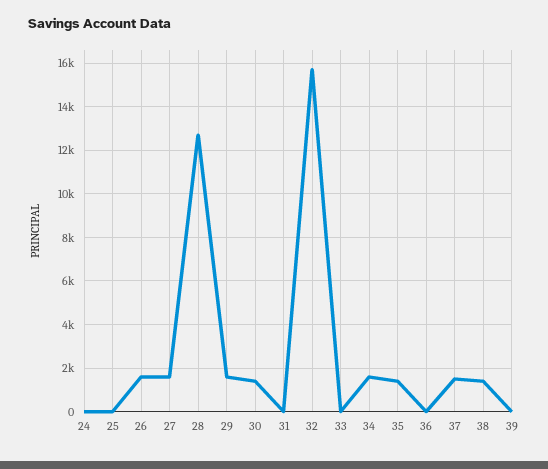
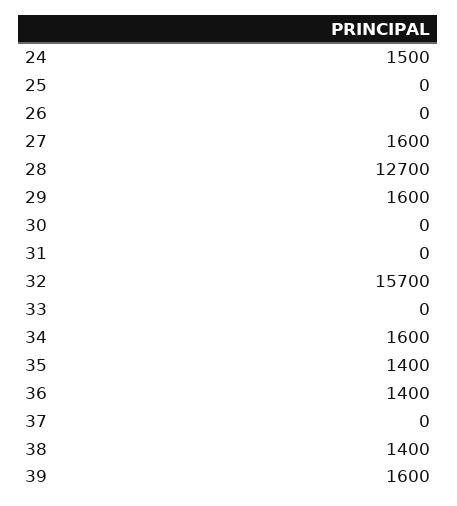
24: 0 -> 1500
26: 1500 -> 0
30: 1500 -> 0
36: 0 -> 1400
37: 1500 -> 0
39: 0 -> 1600

